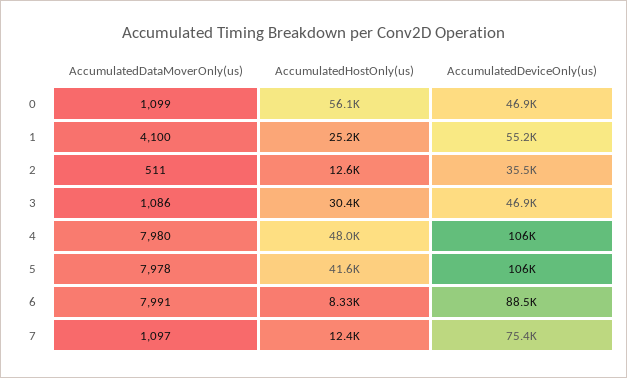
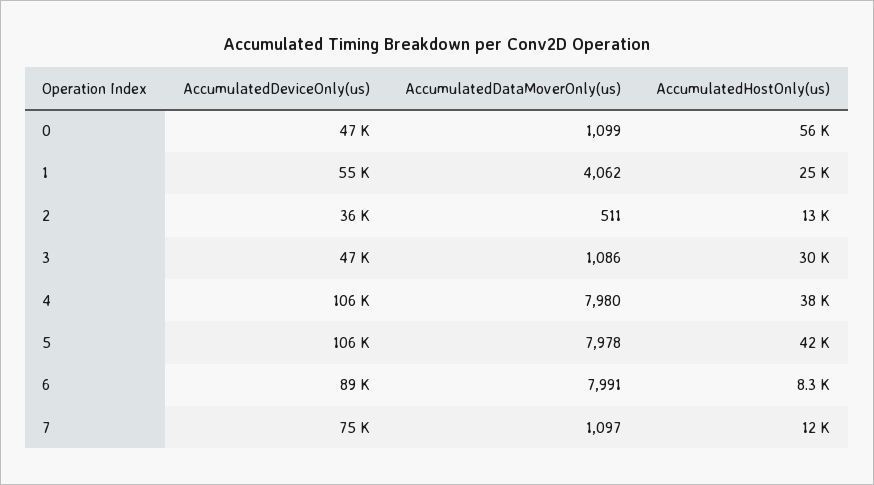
AccumulatedDataMoverOnly(us), 1: 4100 -> 4062
AccumulatedHostOnly(us), 4: 48000 -> 38000

